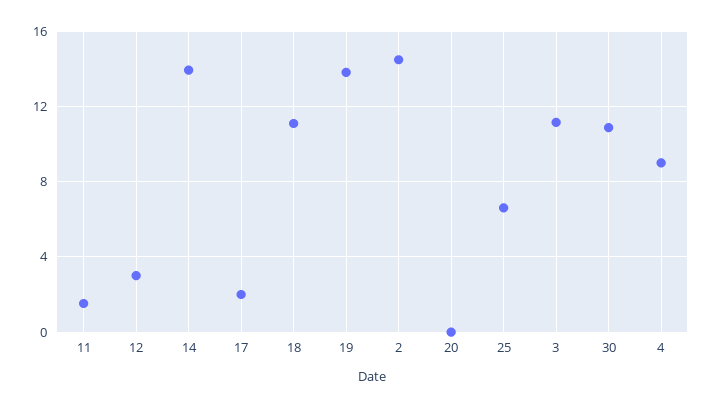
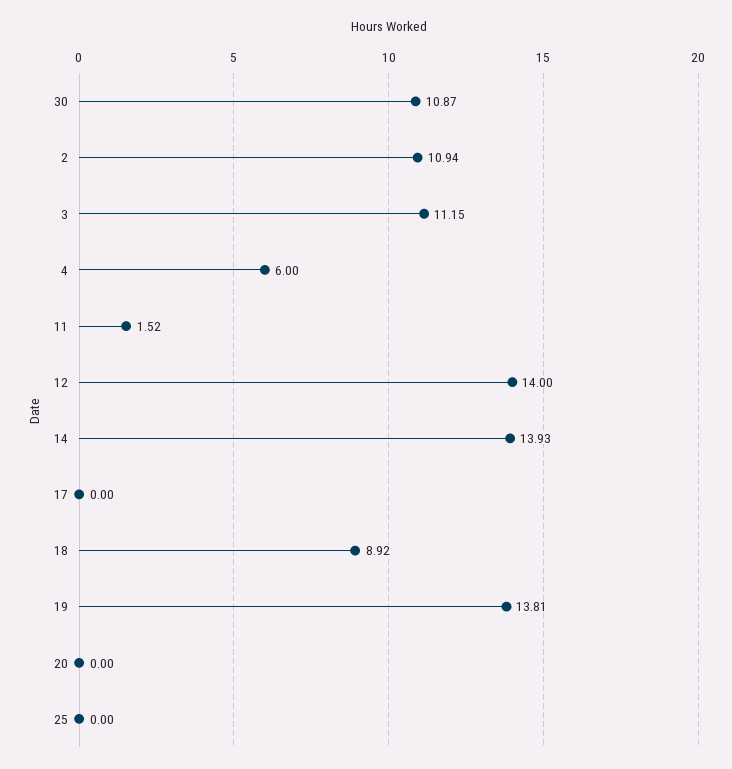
12: 3 -> 14
17: 2 -> 0
18: 11 -> 8.92
2: 14.5 -> 10.94
25: 6.5 -> 0
4: 9 -> 6

